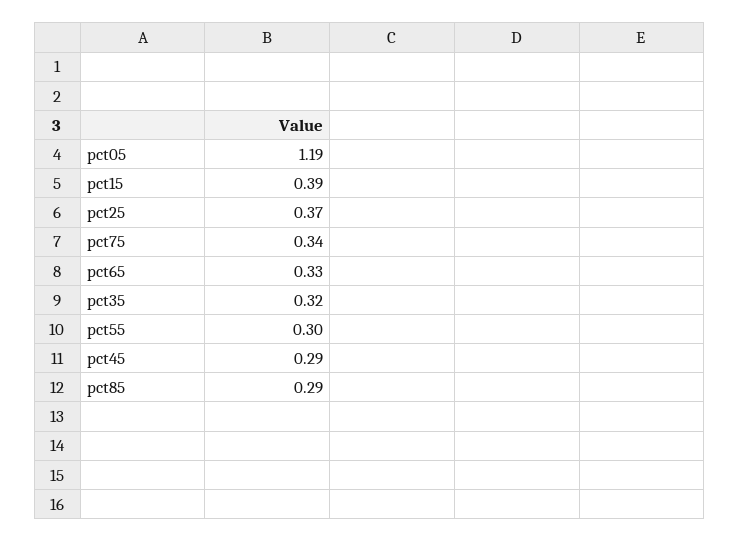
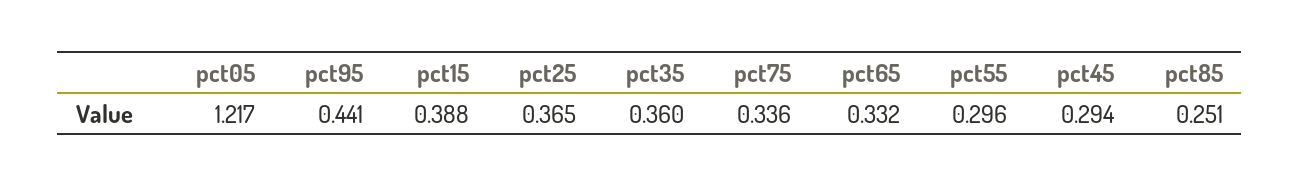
pct05: 1.19 -> 1.217
pct35: 0.32 -> 0.36
pct85: 0.29 -> 0.251
pct95: none -> 0.441

